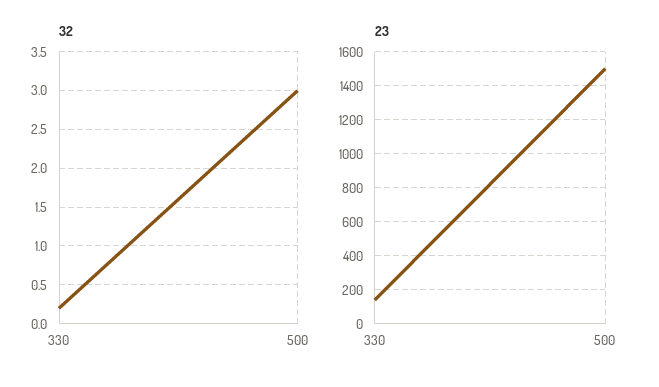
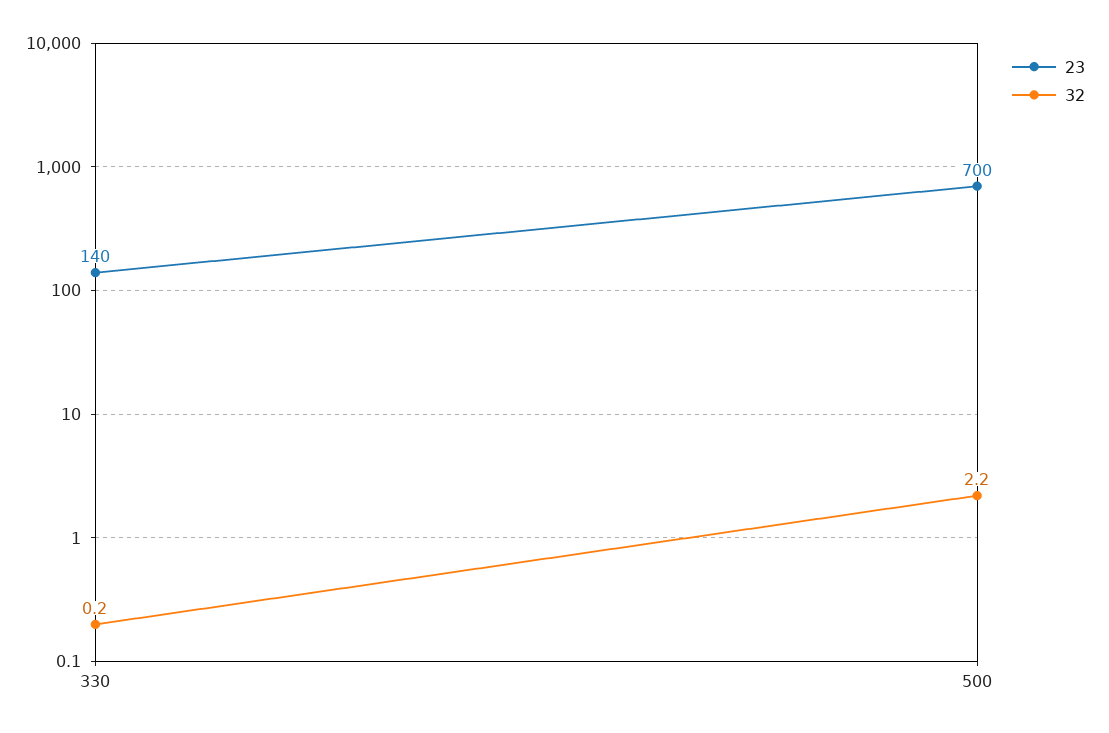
32, 500: 3 -> 2.2
23, 500: 1500 -> 700

